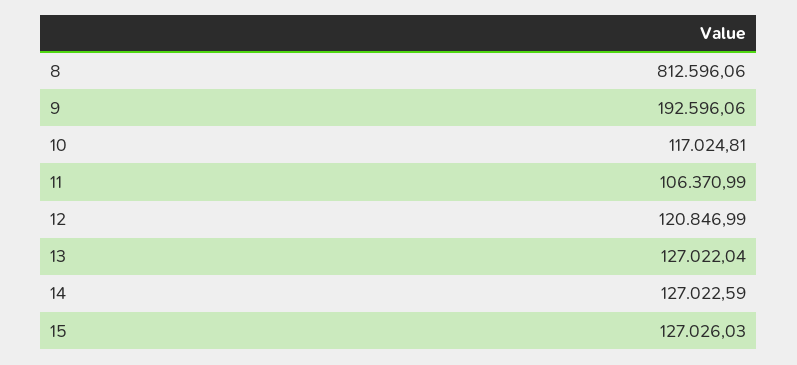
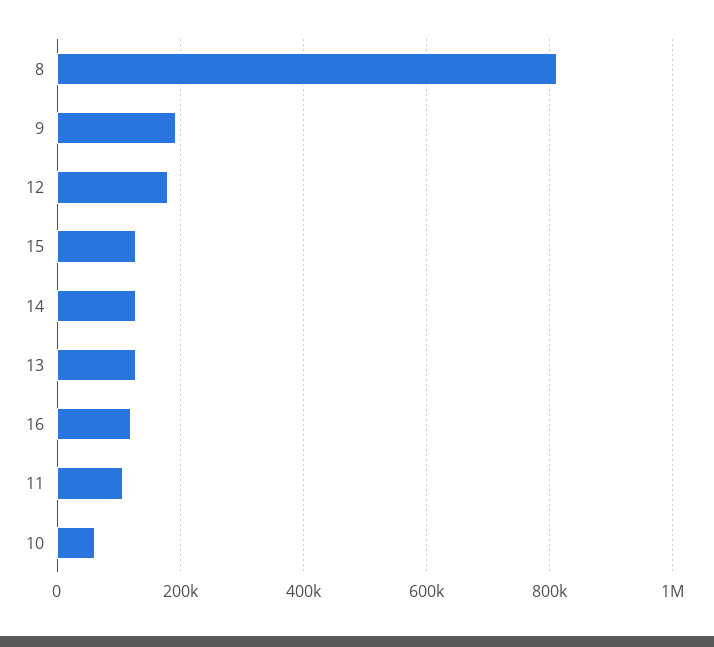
10: 117024.81 -> 60000
12: 120846.99 -> 180000
16: none -> 120000

